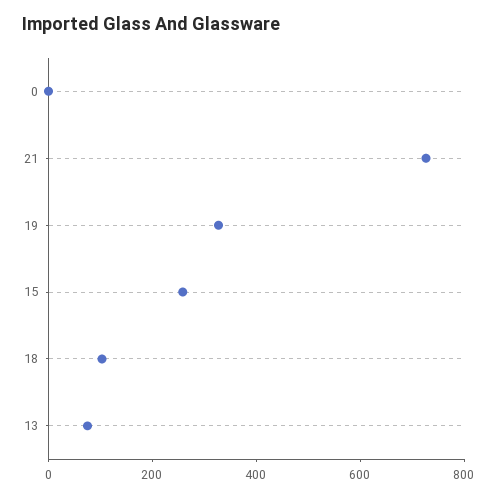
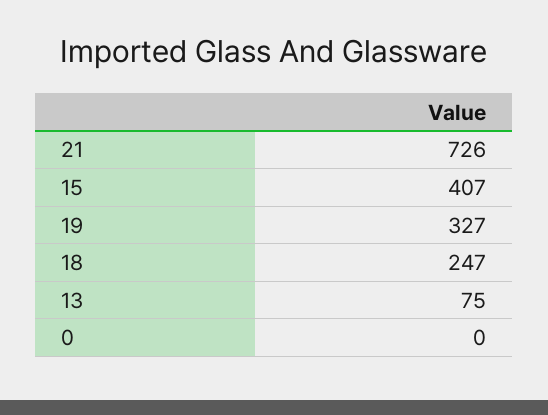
15: 250 -> 407
18: 100 -> 247

